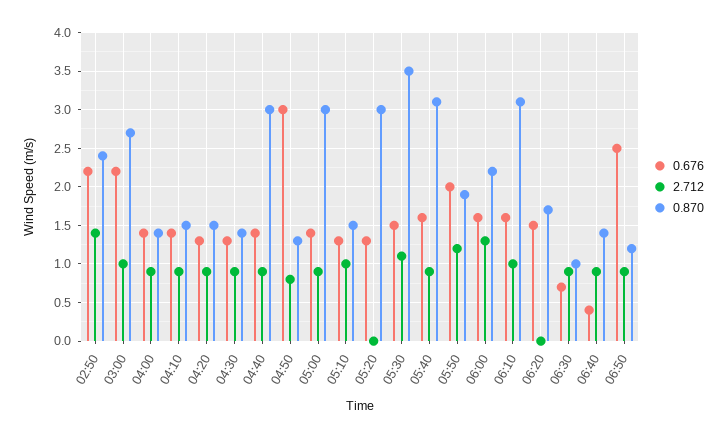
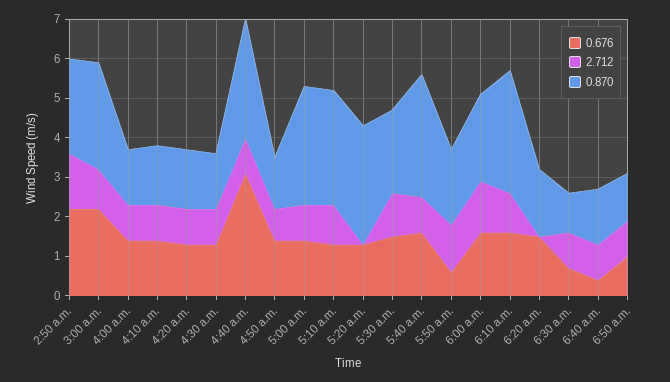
0.676, 04:40: 1.4 -> 3
0.676, 04:50: 3 -> 1.5
0.870, 05:10: 1.5 -> 3
0.870, 05:30: 3.5 -> 2
0.676, 05:50: 2 -> 0.5
0.676, 06:50: 2.5 -> 1

